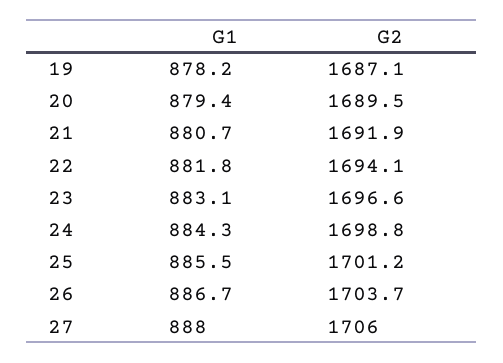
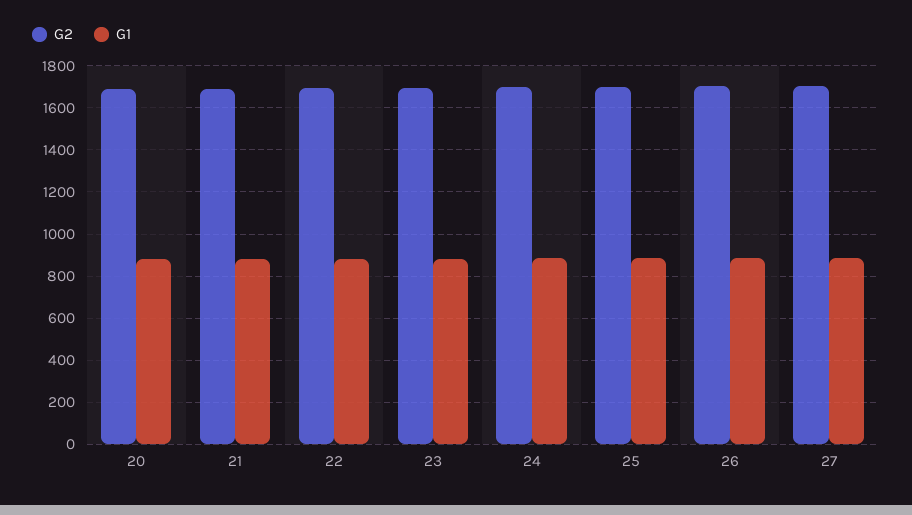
G1, 19: 878.2 -> none
G2, 19: 1687.1 -> none

